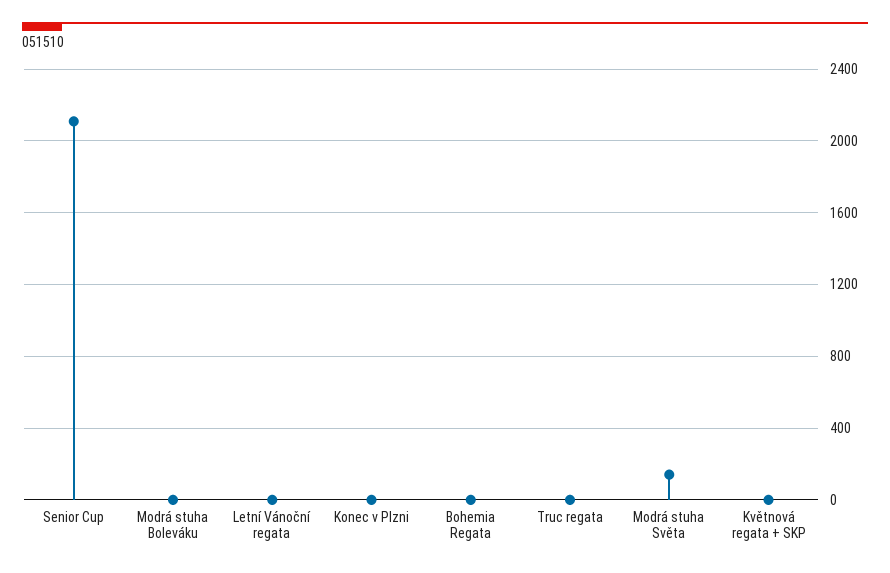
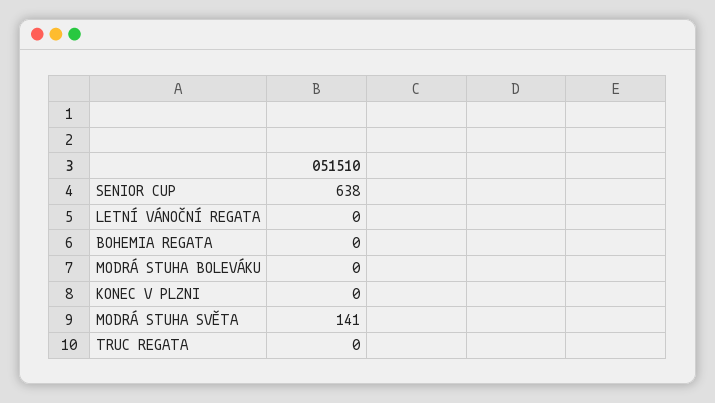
Senior Cup: 2100 -> 638
Květnová regata + SKP: 0 -> none

